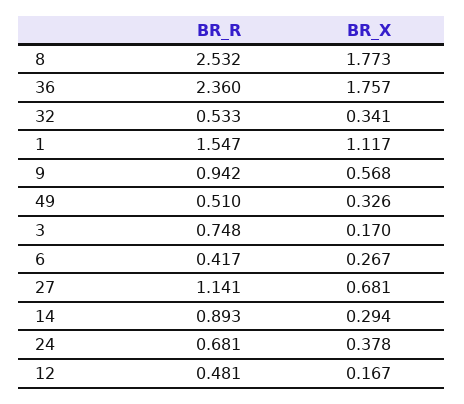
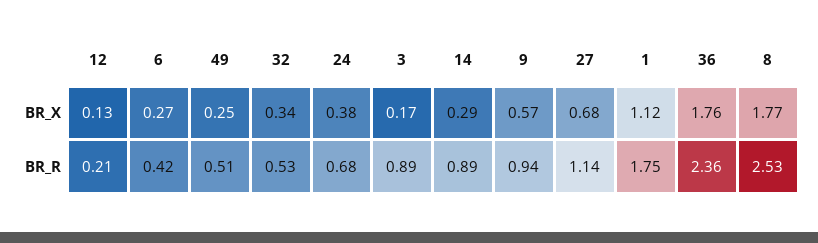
BR_R, 1: 1.547 -> 1.75
BR_X, 49: 0.326 -> 0.25
BR_R, 3: 0.748 -> 0.89
BR_R, 12: 0.481 -> 0.21
BR_X, 12: 0.167 -> 0.13

